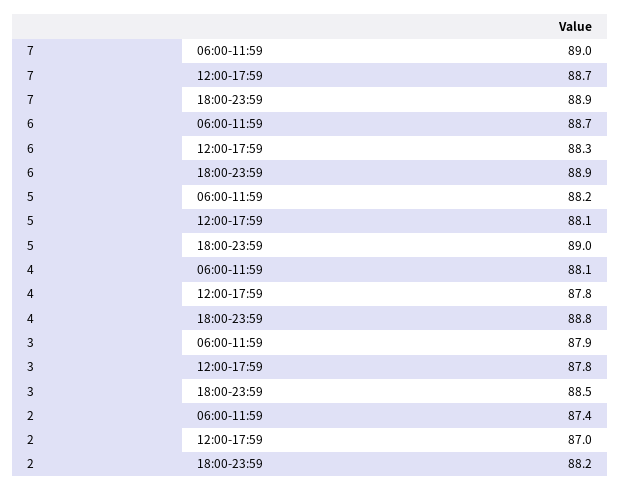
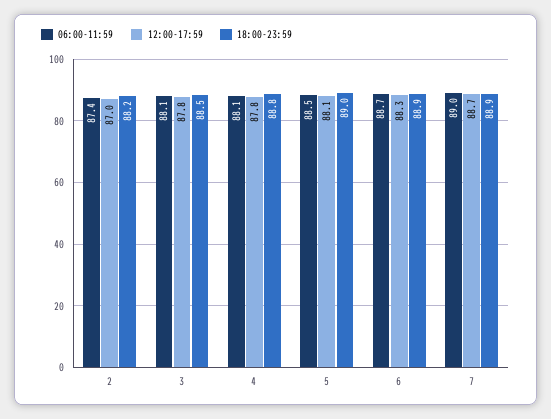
06:00-11:59, 5: 88.2 -> 88.5
06:00-11:59, 3: 87.9 -> 88.1

